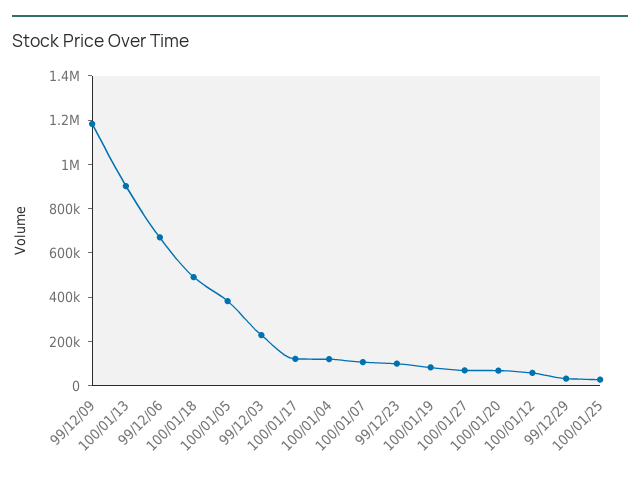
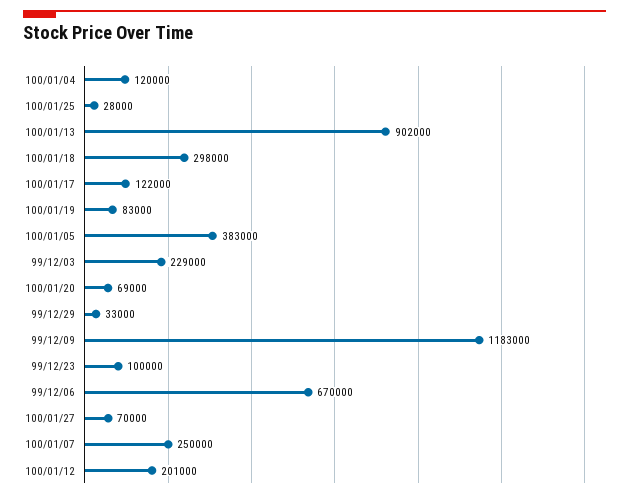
100/01/18: 500000 -> 298000
100/01/07: 100000 -> 250000
100/01/12: 50000 -> 201000

